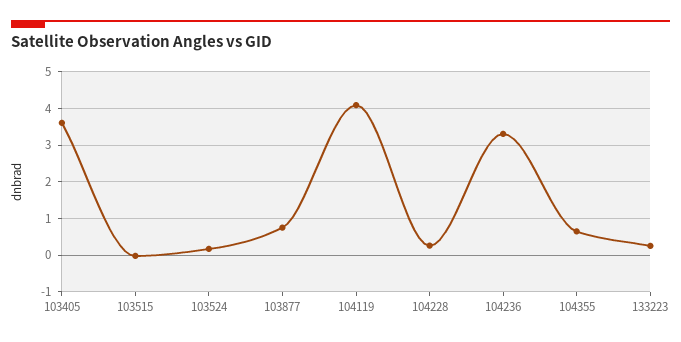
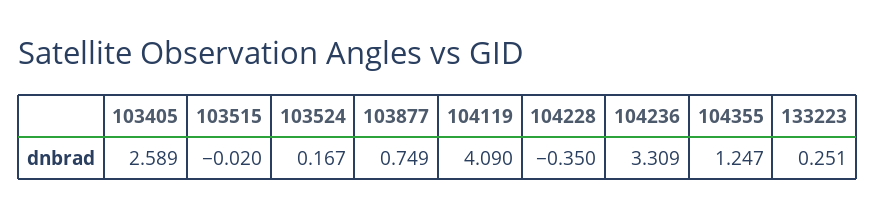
103405: 3.6 -> 2.589
104228: 0.2 -> -0.35
104355: 0.6 -> 1.247

